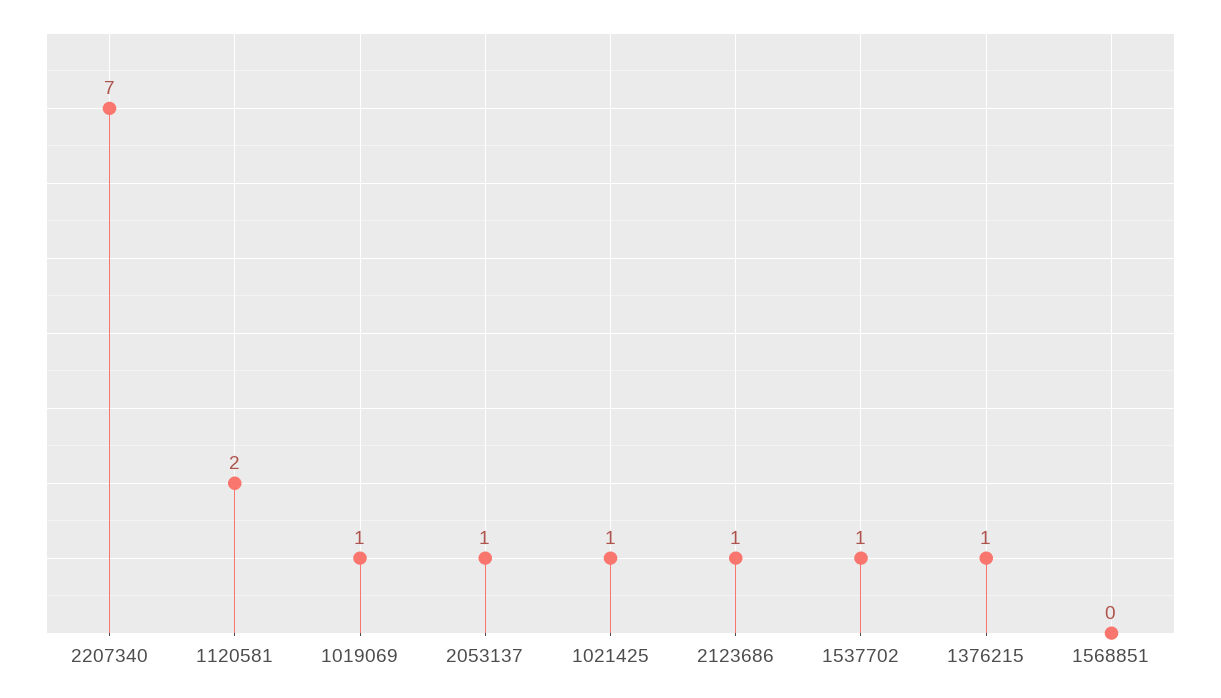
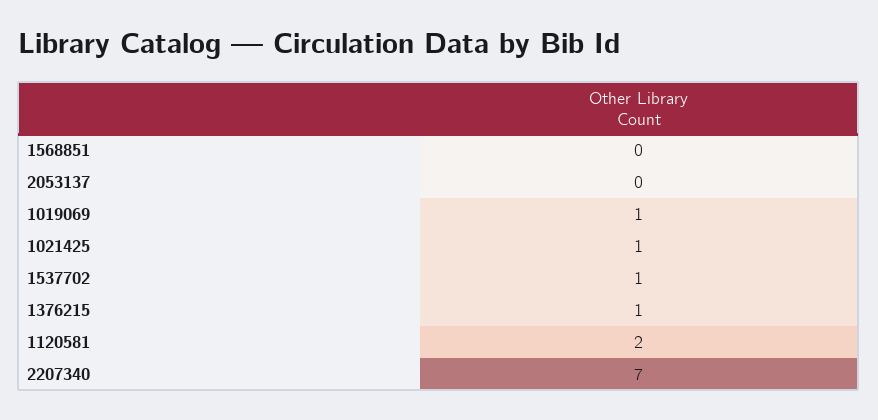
2053137: 1 -> 0
2123686: 1 -> none

